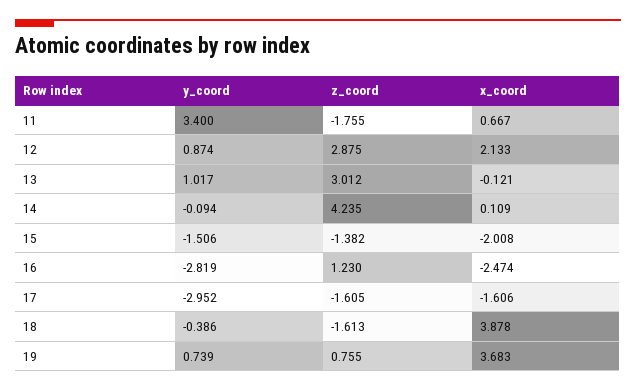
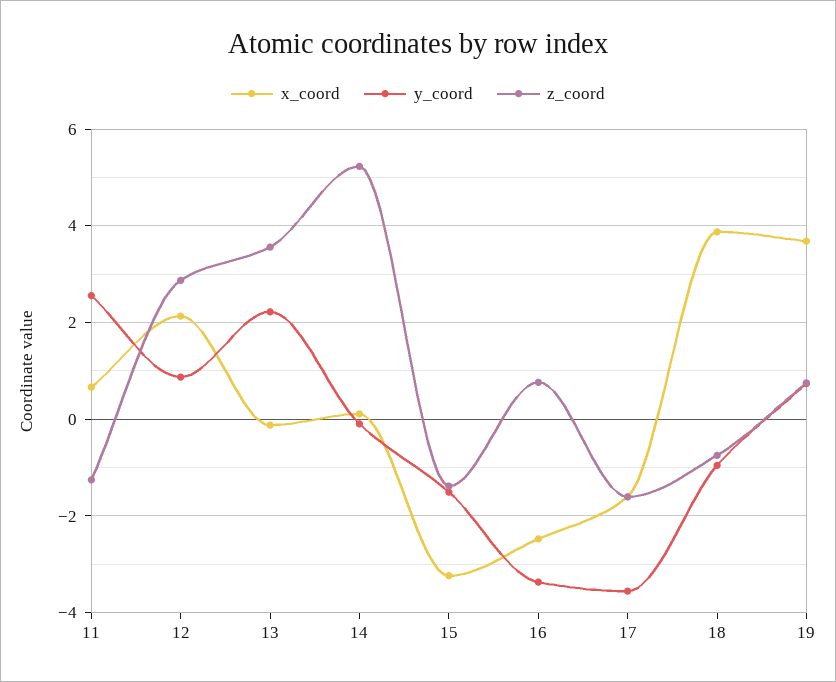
y_coord, 11: 3.4 -> 2.6
z_coord, 11: -1.755 -> -1.2
y_coord, 13: 1.017 -> 2.2
z_coord, 13: 3.012 -> 3.6
z_coord, 14: 4.235 -> 5.2
x_coord, 15: -2.008 -> -3.2
y_coord, 16: -2.819 -> -3.4
z_coord, 16: 1.23 -> 0.8
y_coord, 17: -2.952 -> -3.6
y_coord, 18: -0.386 -> -1
z_coord, 18: -1.613 -> -0.8

